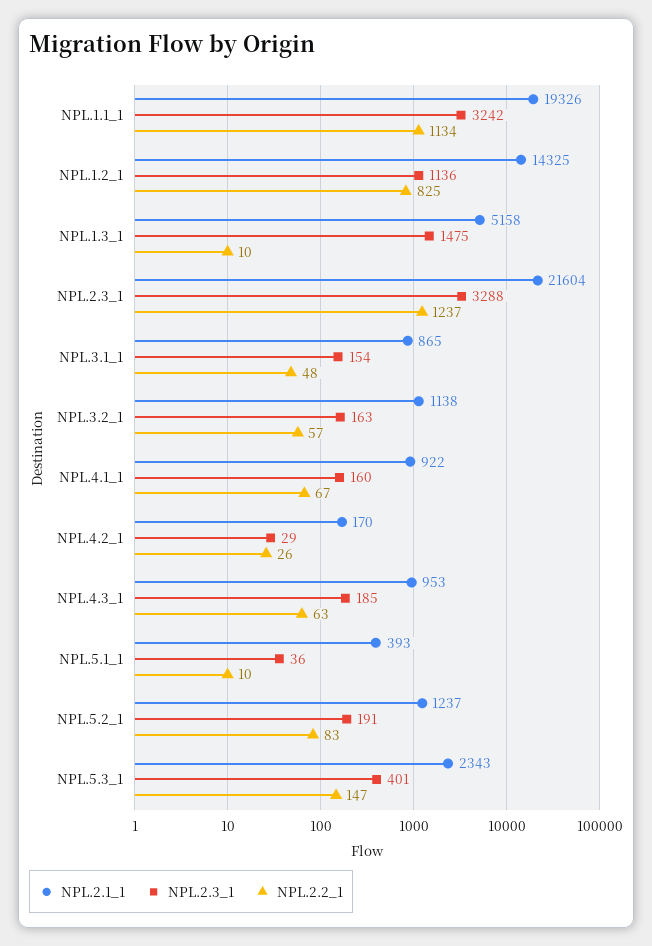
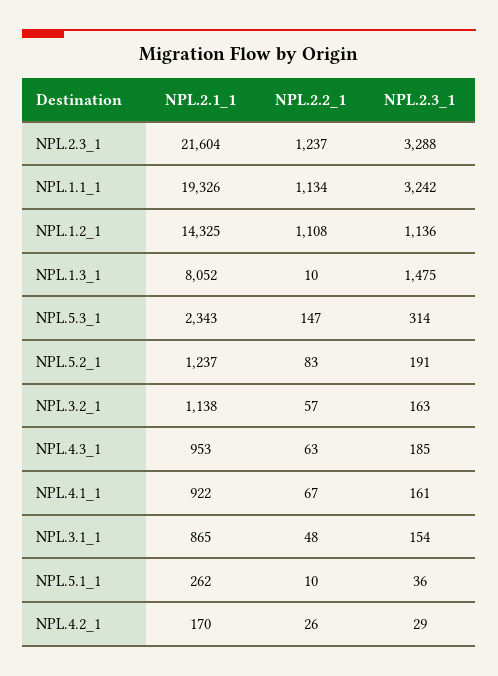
NPL.2.2_1, NPL.1.2_1: 825 -> 1108
NPL.2.1_1, NPL.1.3_1: 5158 -> 8052
NPL.2.3_1, NPL.4.1_1: 160 -> 161
NPL.2.1_1, NPL.5.1_1: 393 -> 262
NPL.2.3_1, NPL.5.3_1: 401 -> 314

